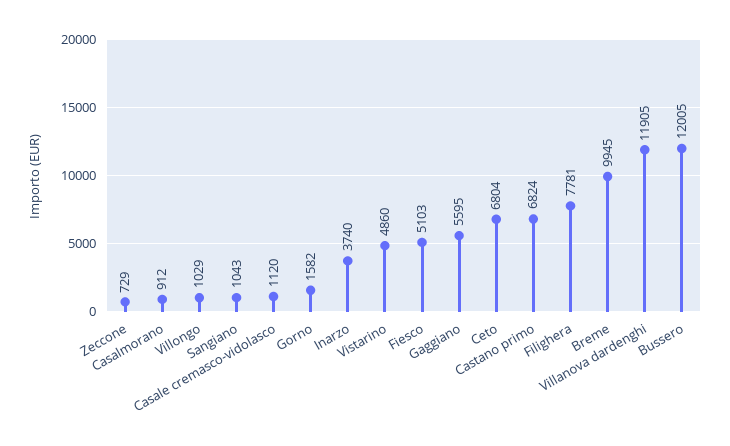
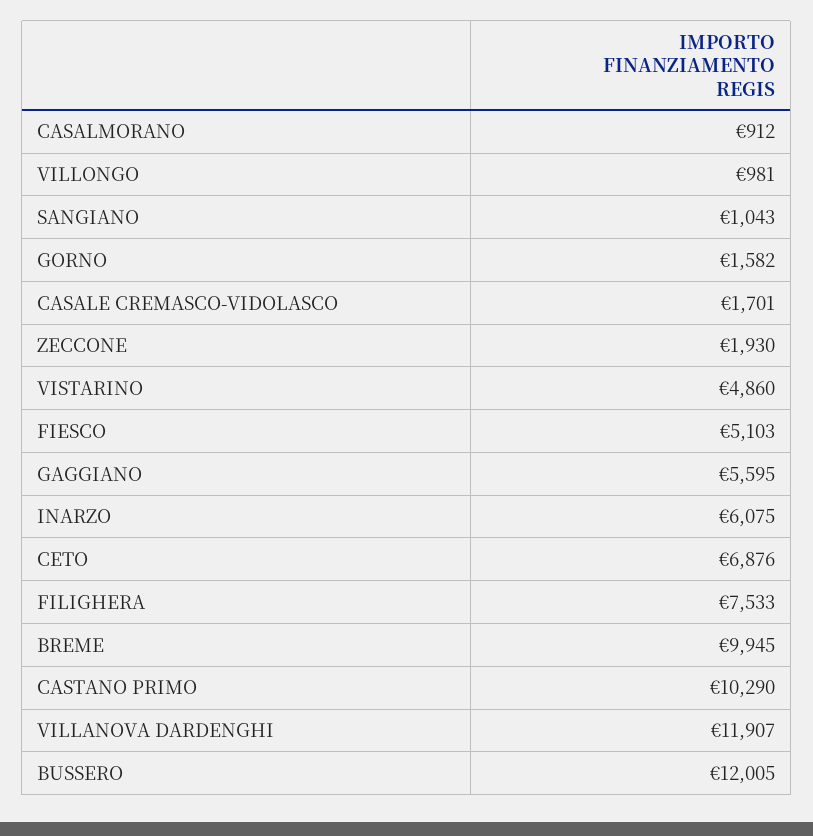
Zeccone: 729 -> 1930
Villongo: 1029 -> 981
Casale cremasco-vidolasco: 1120 -> 1701
Inarzo: 3740 -> 6075
Ceto: 6804 -> 6876
Castano primo: 6824 -> 10290
Filighera: 7781 -> 7533
Villanova dardenghi: 11905 -> 11907

